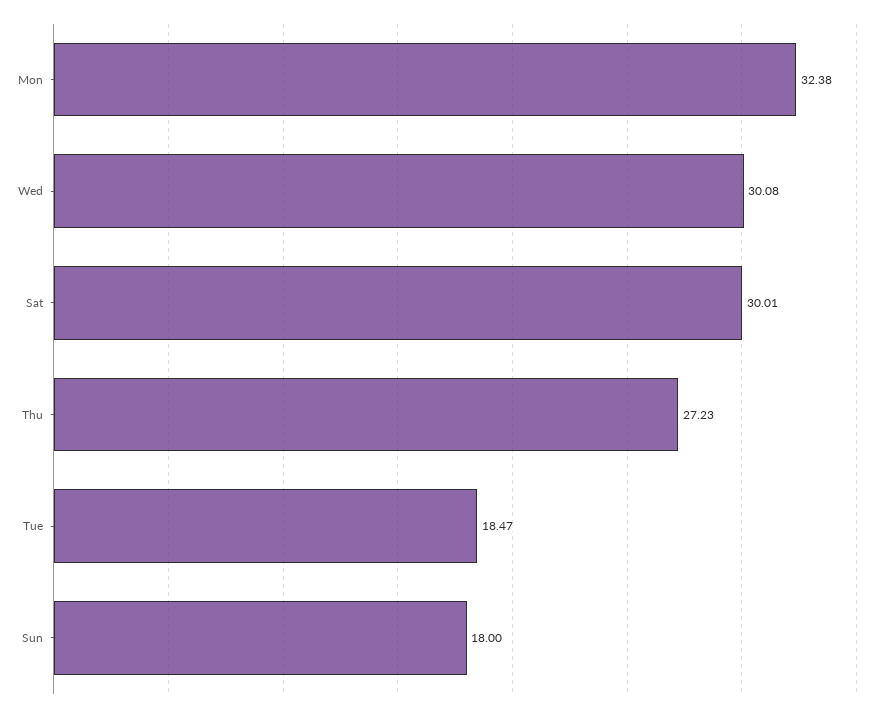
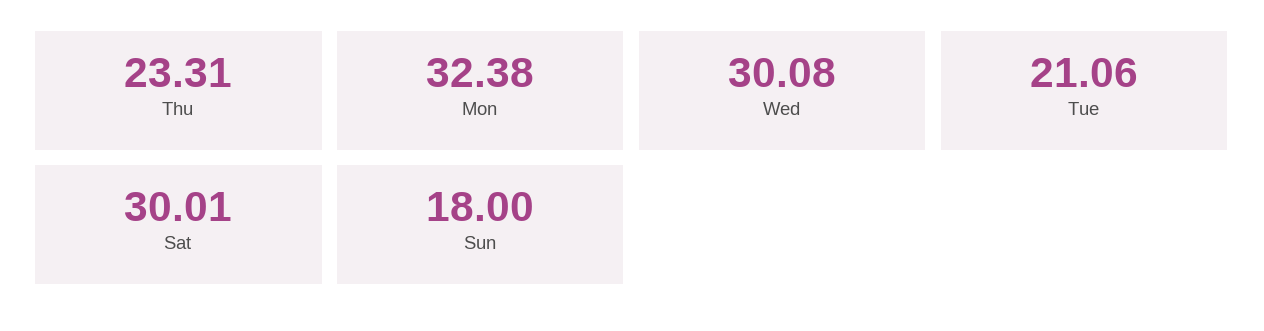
Thu: 27.23 -> 23.31
Tue: 18.47 -> 21.06

